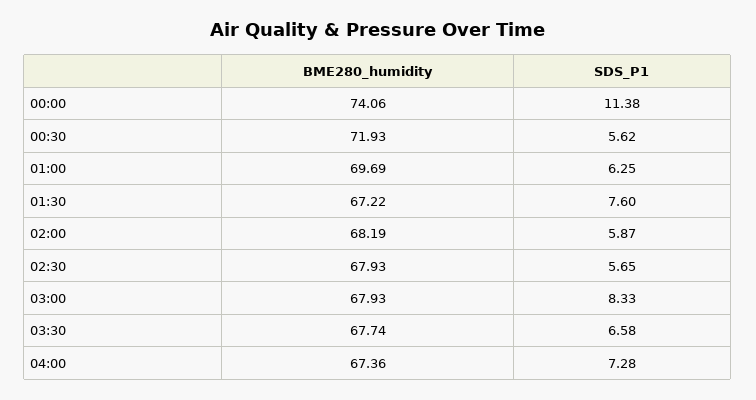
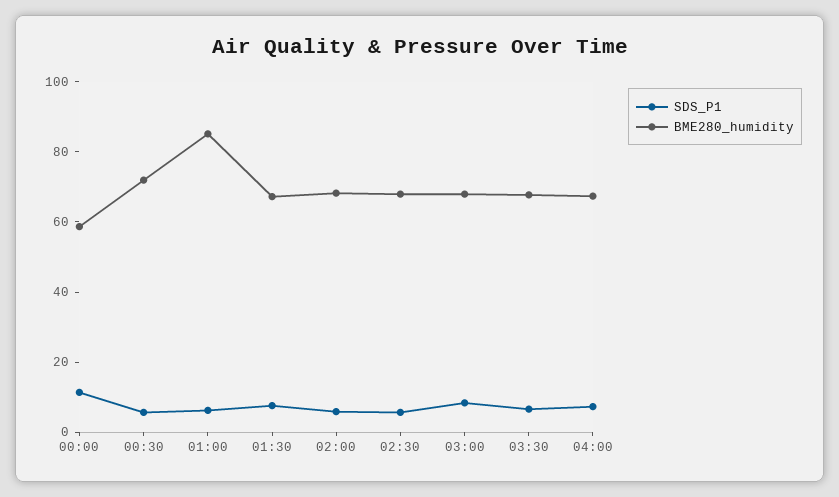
BME280_humidity, 00:00: 74.06 -> 60
BME280_humidity, 01:00: 69.69 -> 85

